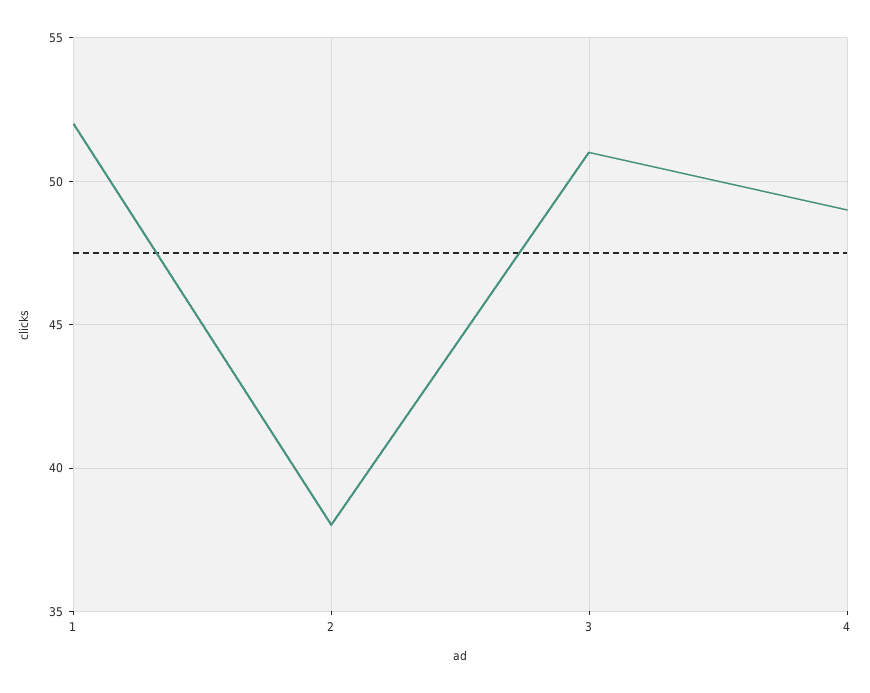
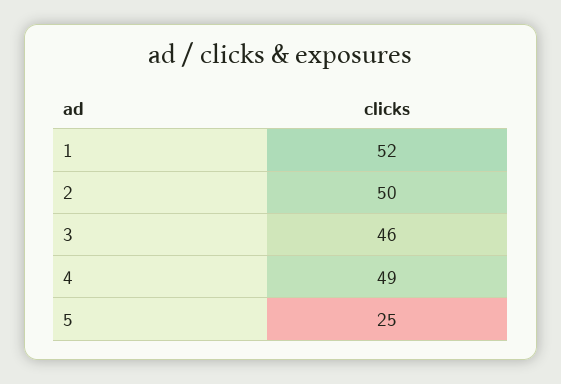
2: 38 -> 50
3: 51 -> 46
5: none -> 25

